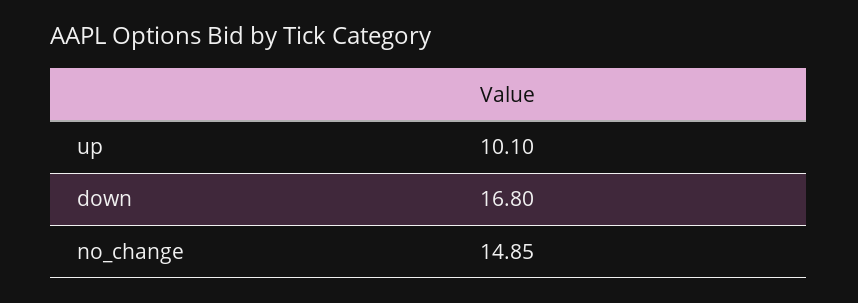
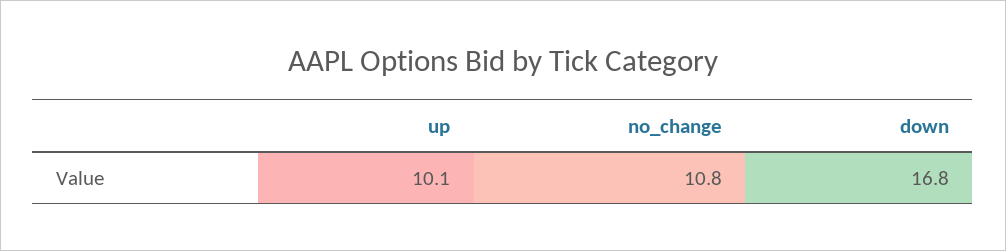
no_change: 14.85 -> 10.8

